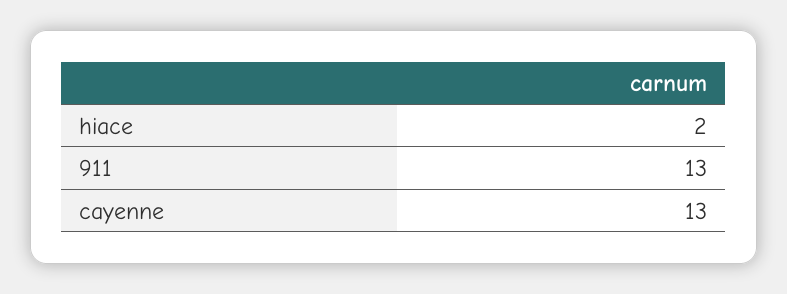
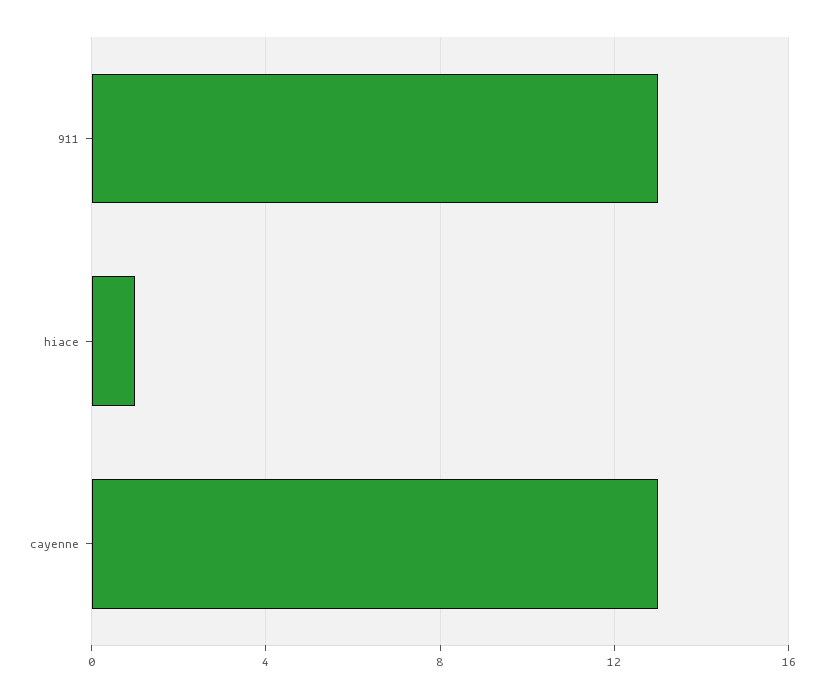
hiace: 2 -> 1

